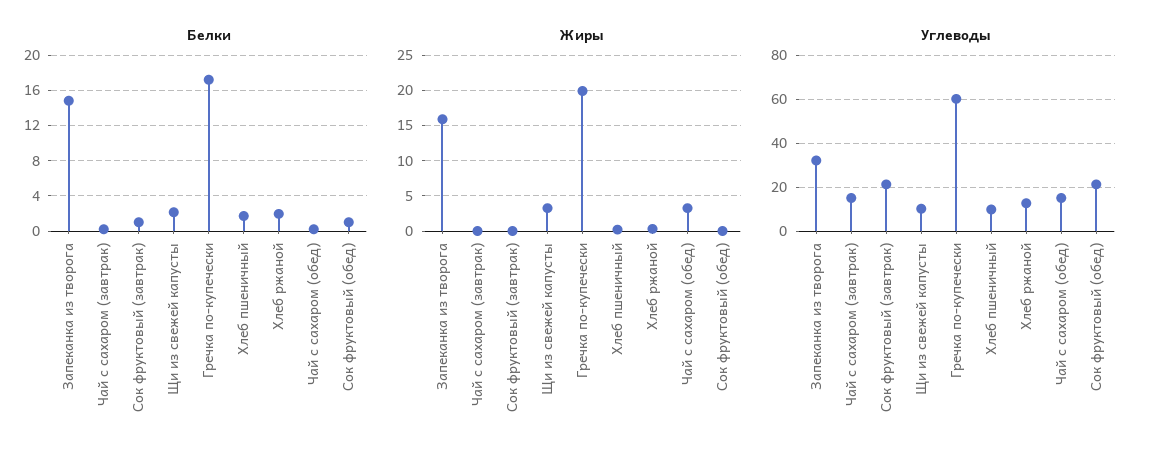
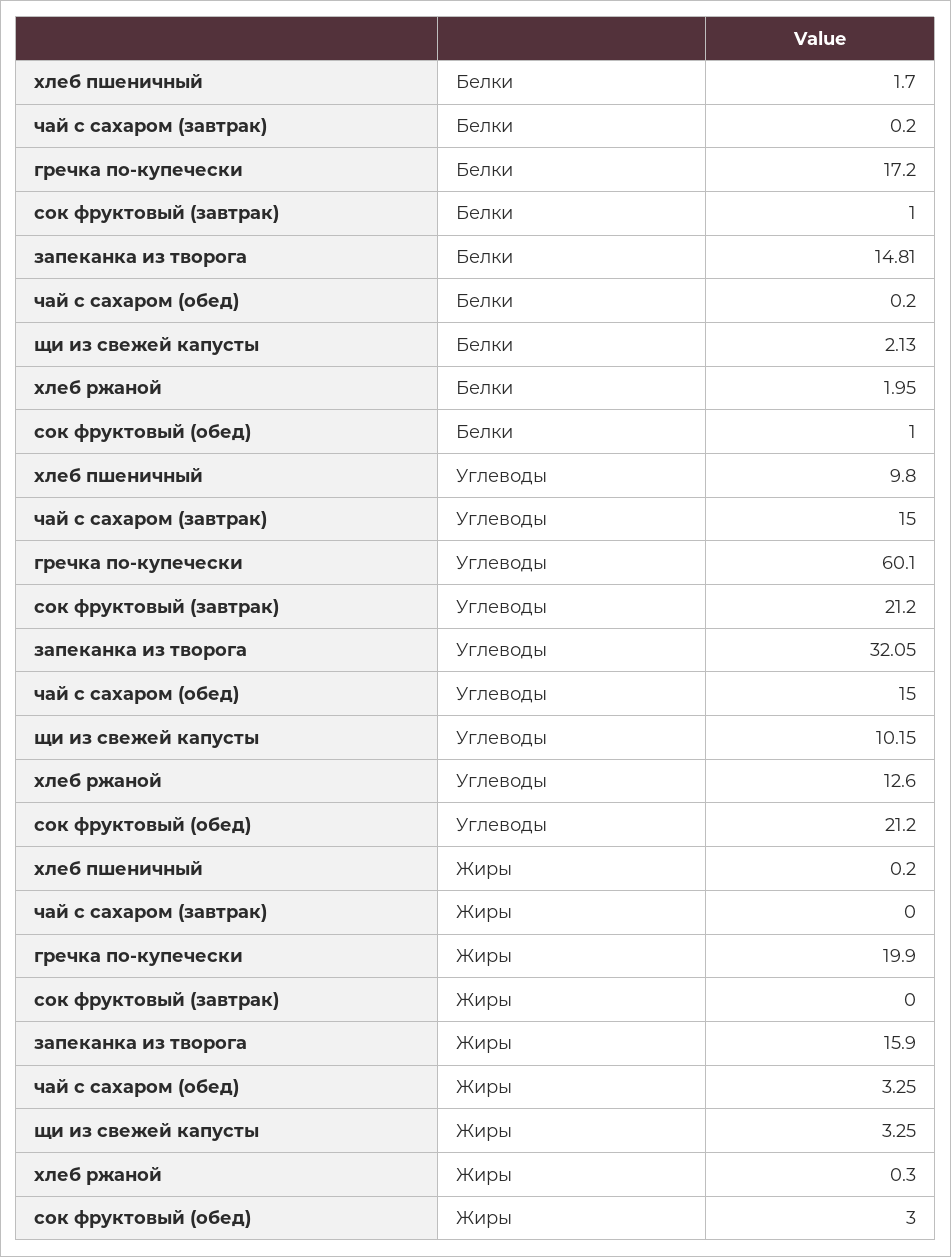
Жиры, Сок фруктовый (обед): 0 -> 3

